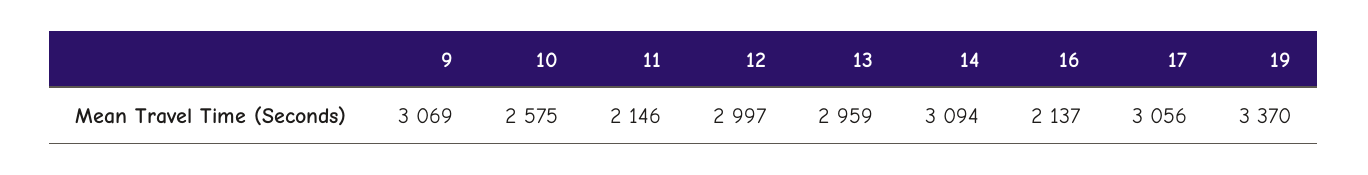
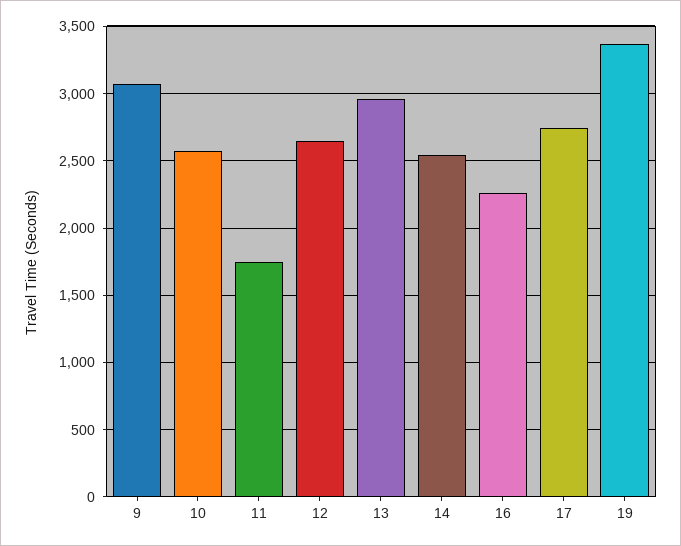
11: 2146 -> 1750
12: 2997 -> 2650
14: 3094 -> 2550
16: 2137 -> 2250
17: 3056 -> 2750

